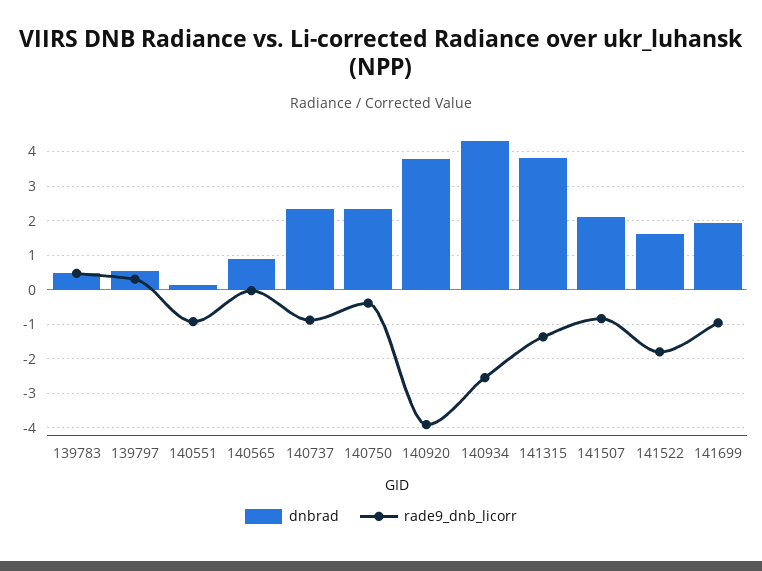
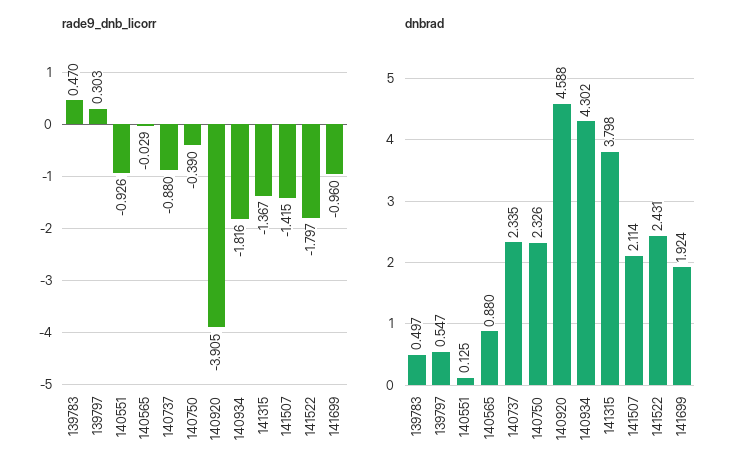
dnbrad, 140920: 3.8 -> 4.588
rade9_dnb_licorr, 140934: -2.6 -> -1.816
rade9_dnb_licorr, 141507: -0.8 -> -1.415
dnbrad, 141522: 1.6 -> 2.431

